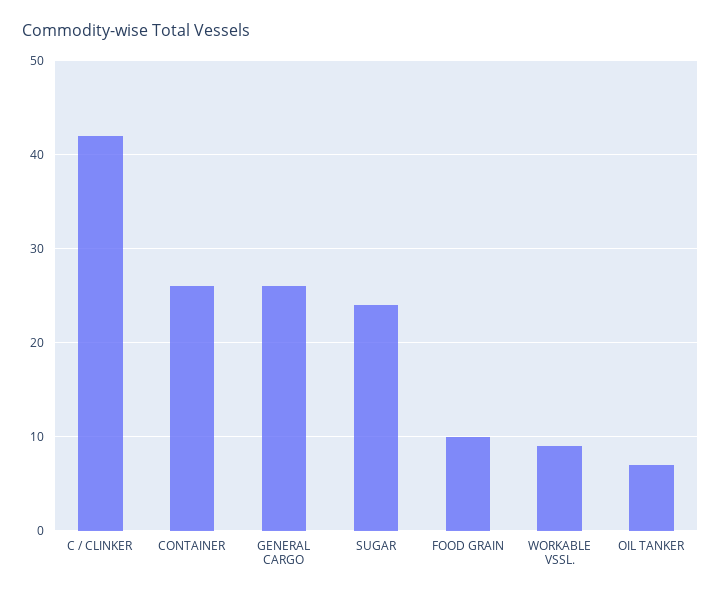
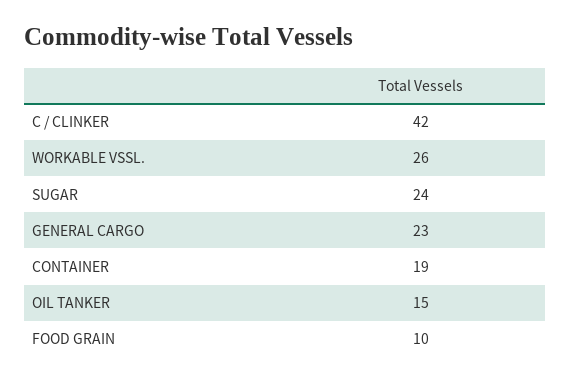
CONTAINER: 26 -> 19
GENERAL CARGO: 26 -> 23
WORKABLE VSSL.: 9 -> 26
OIL TANKER: 7 -> 15

